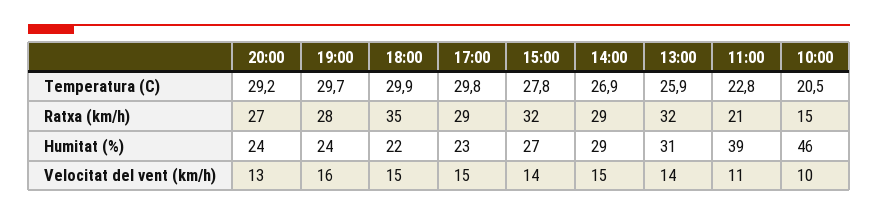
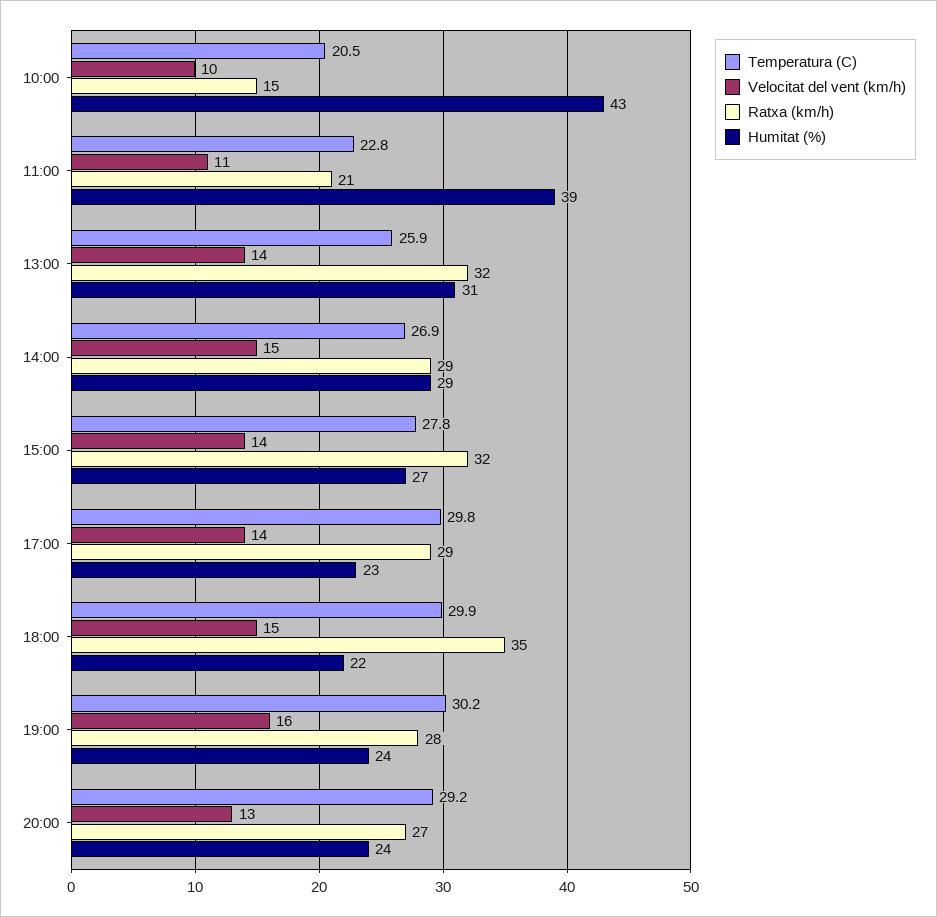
Temperatura (C), 19:00: 29.7 -> 30.2
Humitat (%), 10:00: 46 -> 43
Velocitat del vent (km/h), 17:00: 15 -> 14

